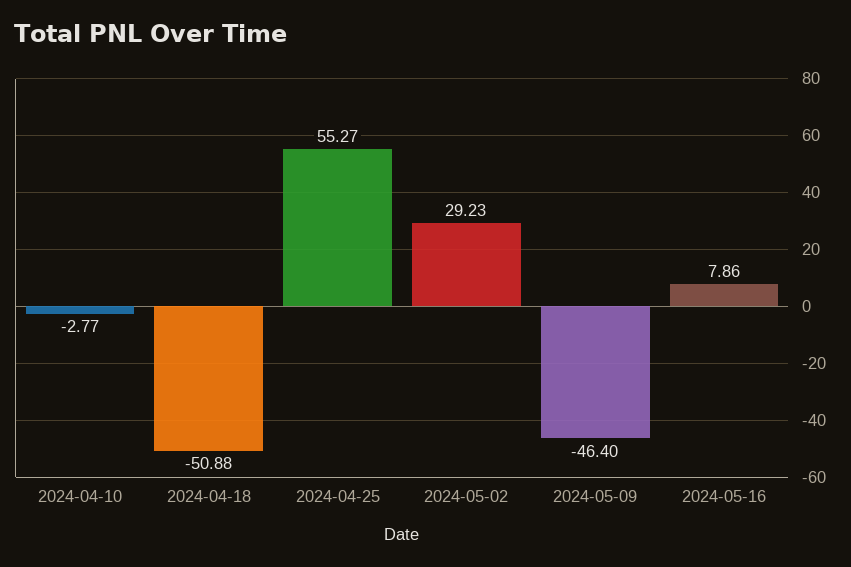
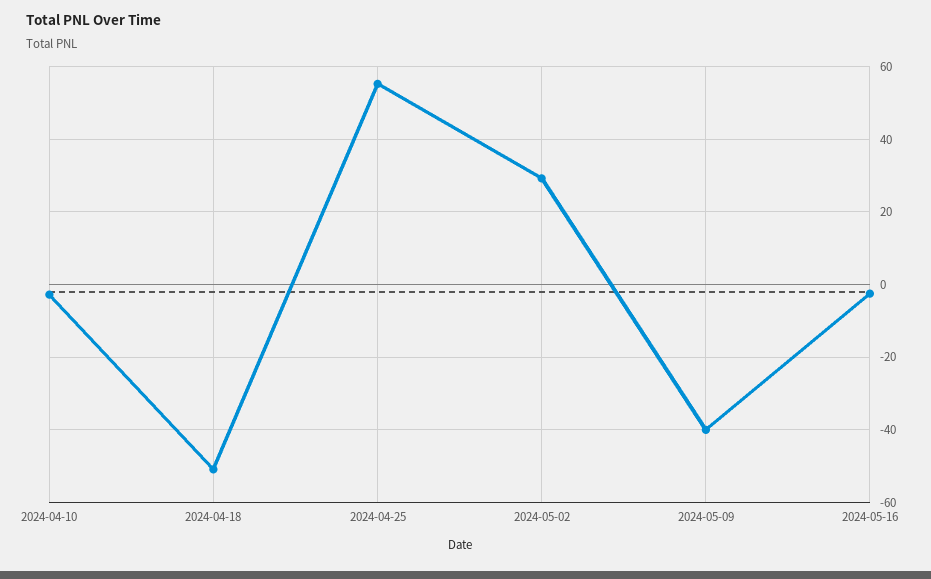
2024-05-09: -46.4 -> -40
2024-05-16: 7.86 -> -2

